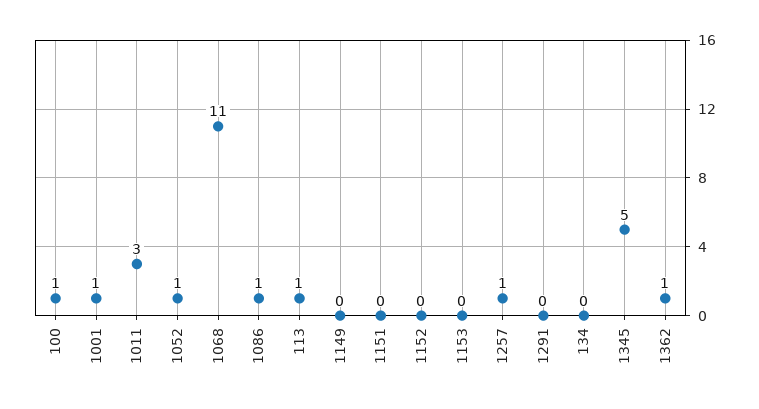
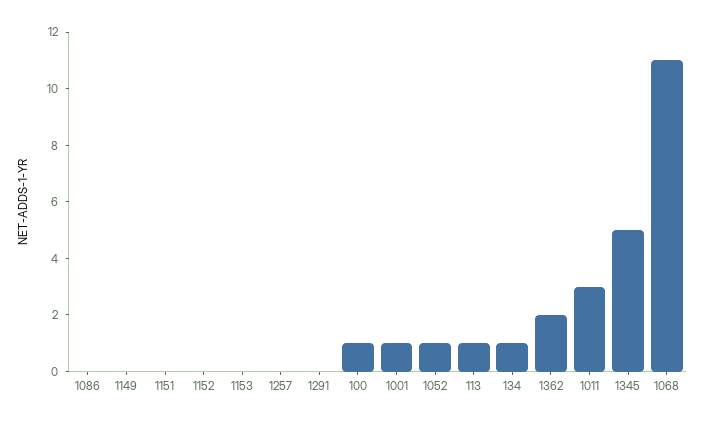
1086: 1 -> 0
1257: 1 -> 0
134: 0 -> 1
1362: 1 -> 2

